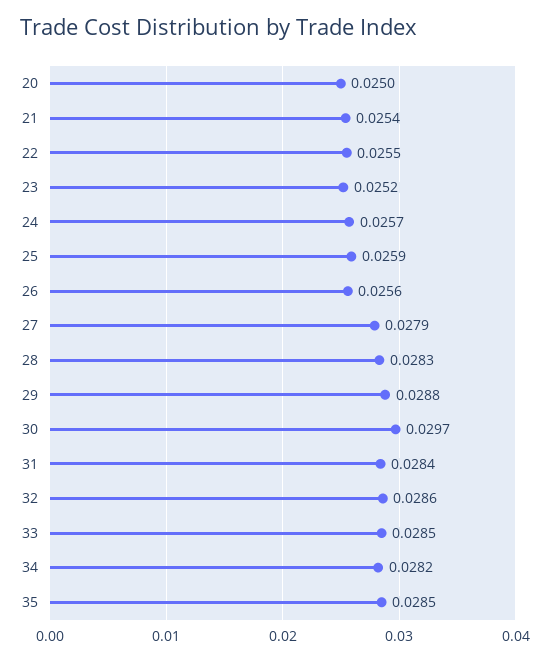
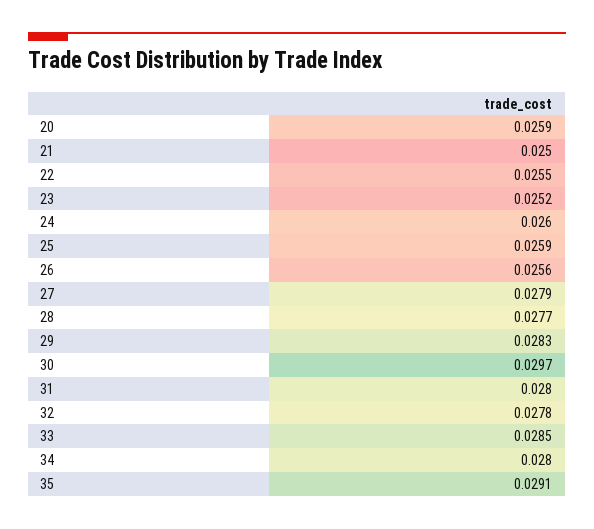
20: 0.025 -> 0.0259
21: 0.0254 -> 0.025
24: 0.0257 -> 0.026
28: 0.0283 -> 0.0277
29: 0.0288 -> 0.0283
31: 0.0284 -> 0.028
32: 0.0286 -> 0.0278
34: 0.0282 -> 0.028
35: 0.0285 -> 0.0291

